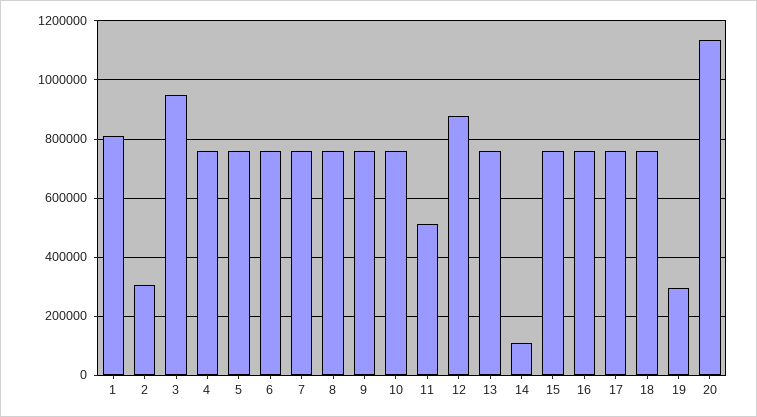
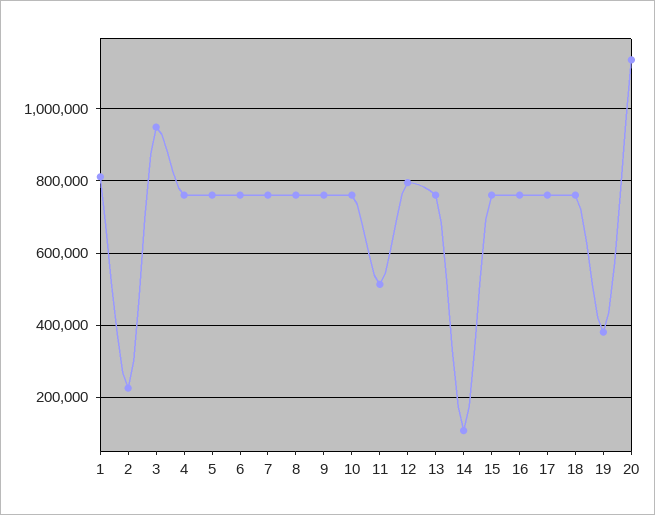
2: 300000 -> 220000
12: 875000 -> 800000
19: 300000 -> 380000

